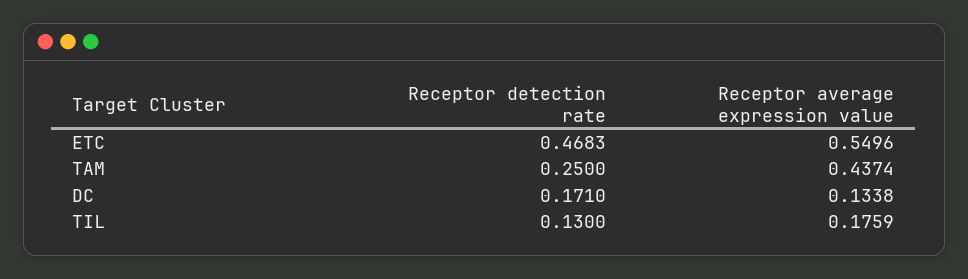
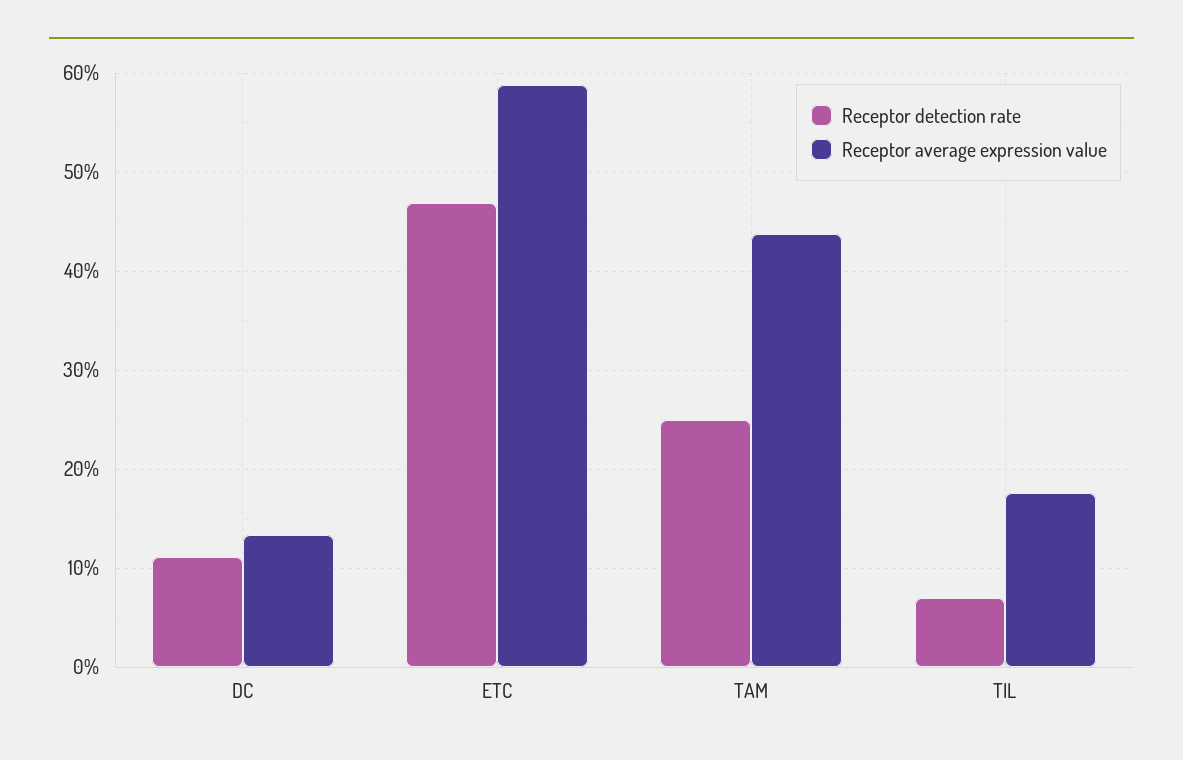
Receptor average expression value, ETC: 0.5496 -> 0.59
Receptor detection rate, DC: 0.171 -> 0.11
Receptor detection rate, TIL: 0.13 -> 0.07

